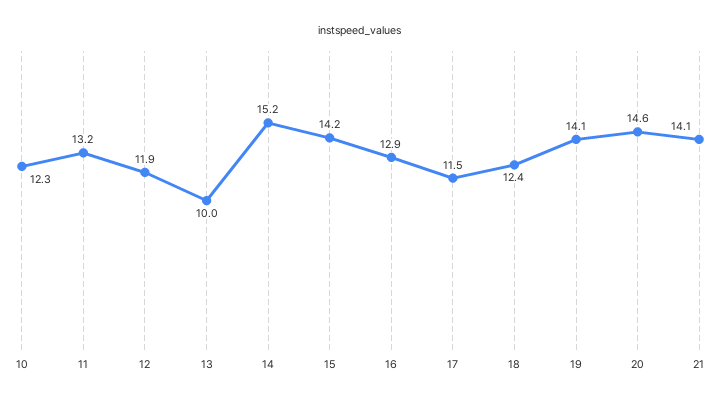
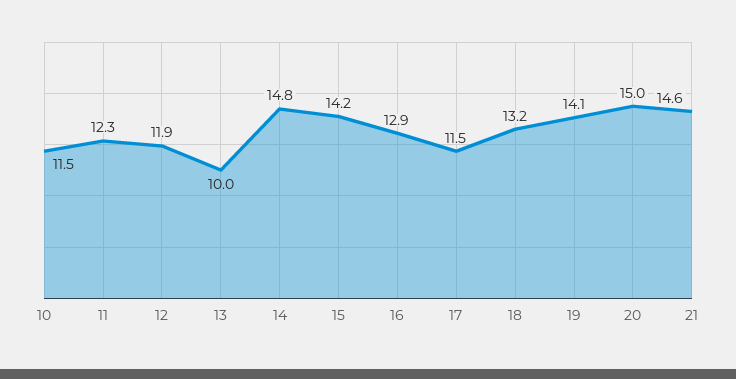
10: 12.3 -> 11.5
11: 13.2 -> 12.3
14: 15.2 -> 14.8
18: 12.4 -> 13.2
20: 14.6 -> 15
21: 14.1 -> 14.6

